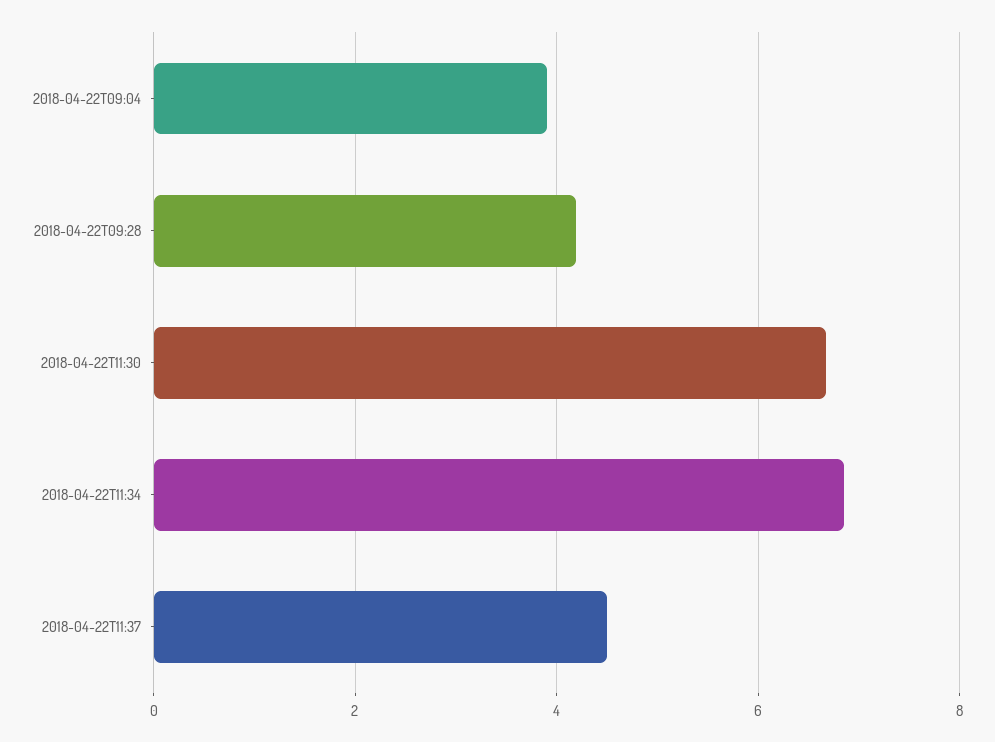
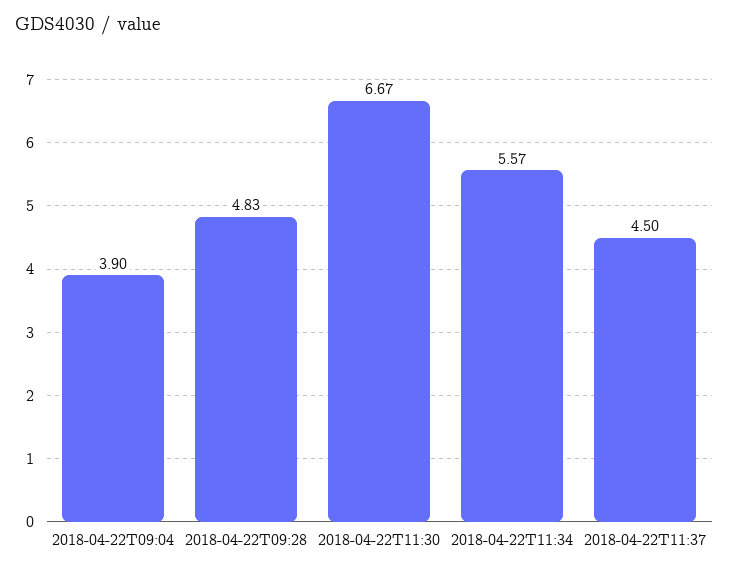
2018-04-22T09:28: 4.2 -> 4.83
2018-04-22T11:34: 6.8 -> 5.57

